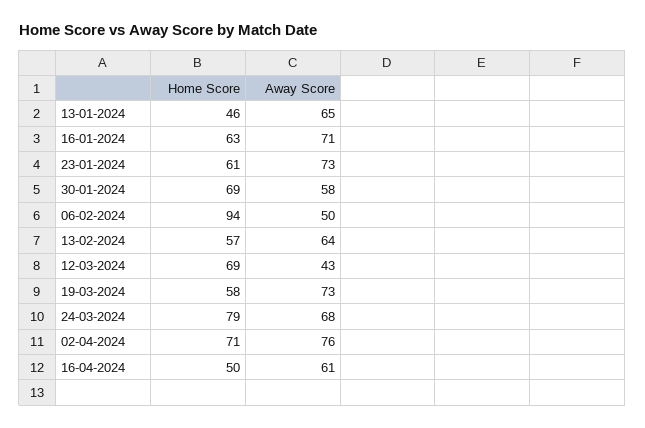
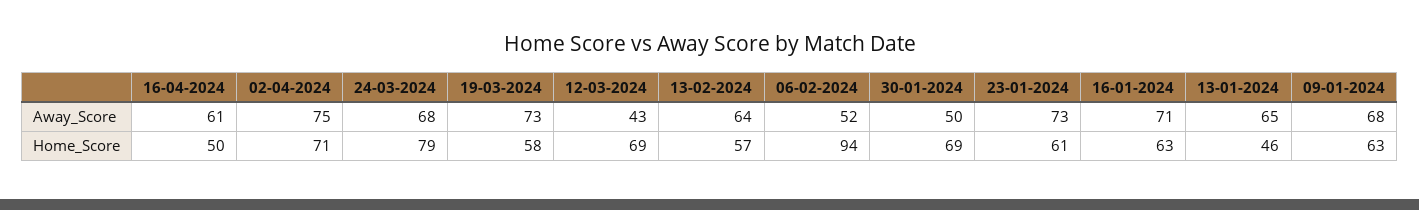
Away Score, 30-01-2024: 58 -> 50
Away Score, 06-02-2024: 50 -> 52
Away Score, 02-04-2024: 76 -> 75
Away Score, 09-01-2024: none -> 68
Home Score, 09-01-2024: none -> 63

